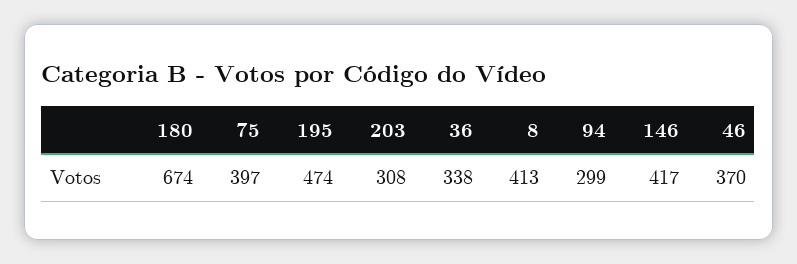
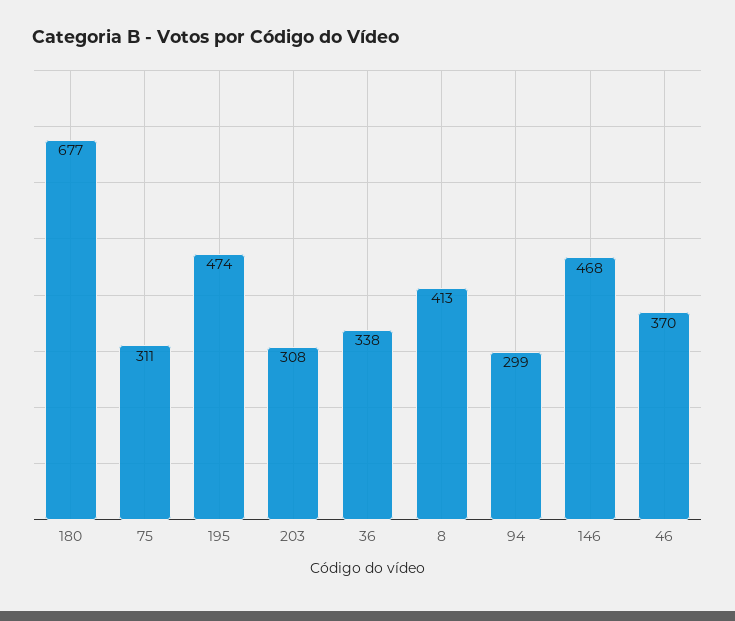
180: 674 -> 677
75: 397 -> 311
146: 417 -> 468

